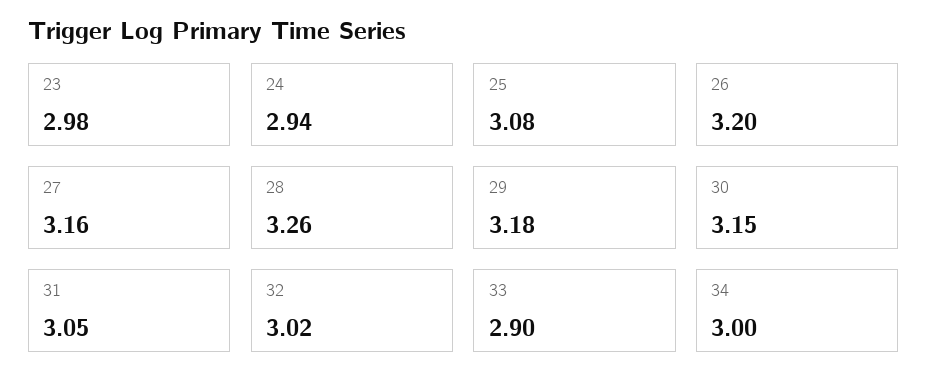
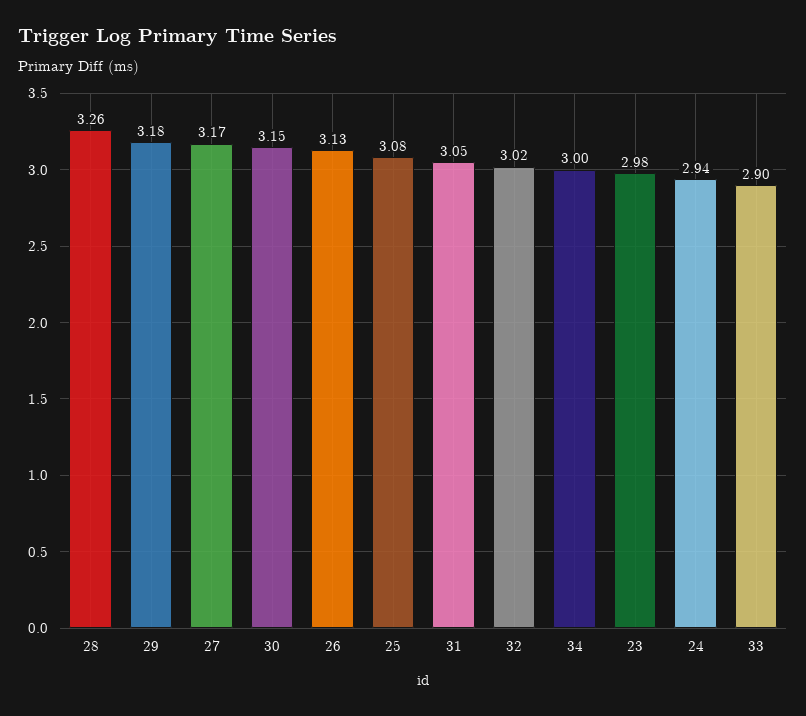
26: 3.2 -> 3.13
27: 3.16 -> 3.17

